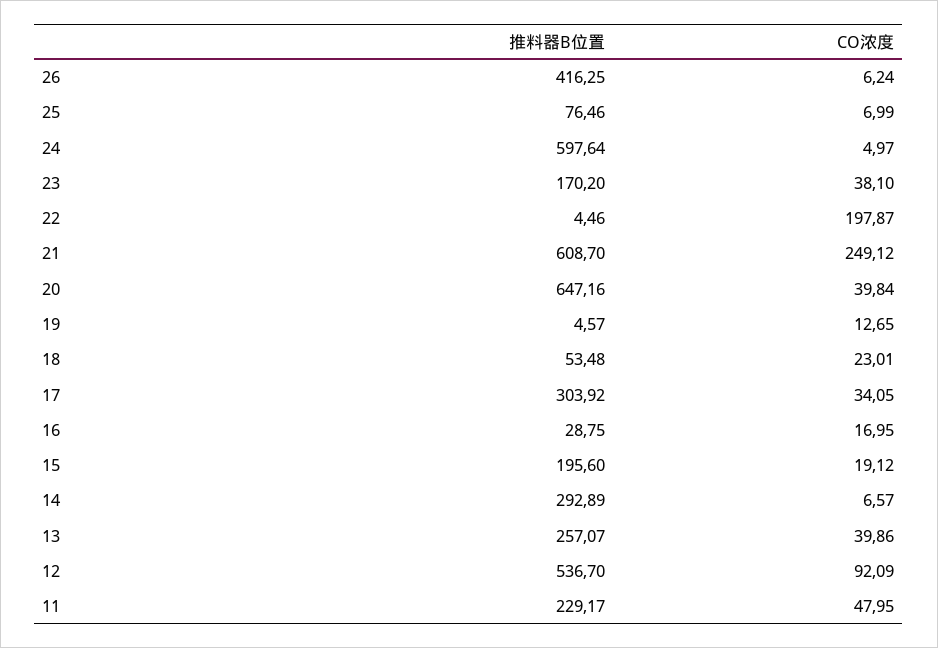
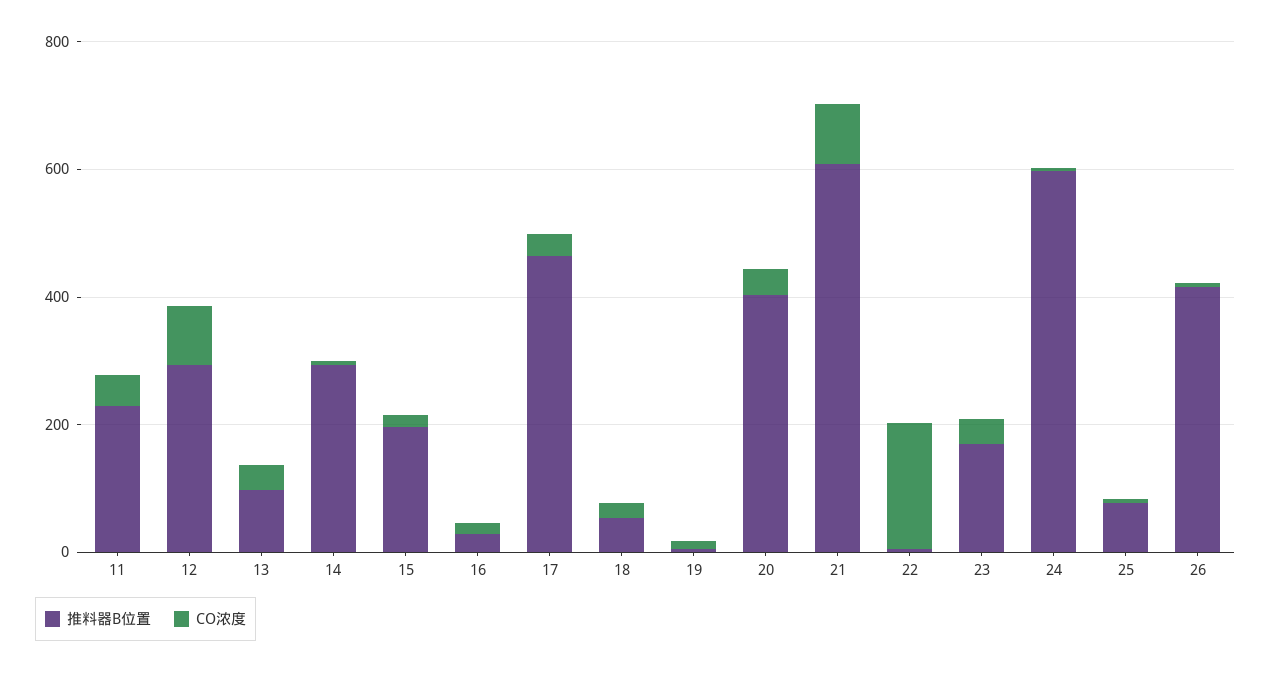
CO浓度, 21: 249.12 -> 100
推料器B位置, 20: 647.16 -> 400
推料器B位置, 17: 303.92 -> 450
推料器B位置, 13: 257.07 -> 100
推料器B位置, 12: 536.7 -> 300

